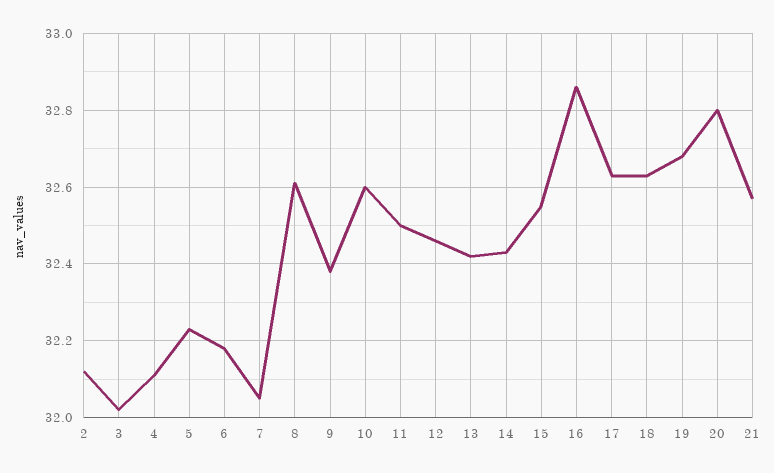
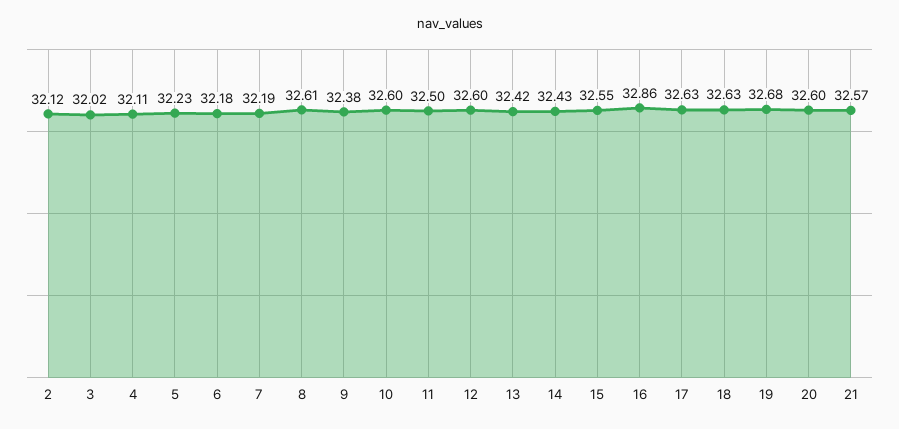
7: 32.05 -> 32.19
12: 32.45 -> 32.6
20: 32.8 -> 32.6

